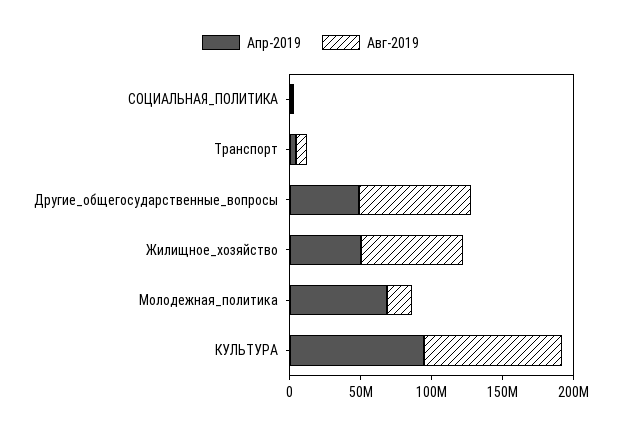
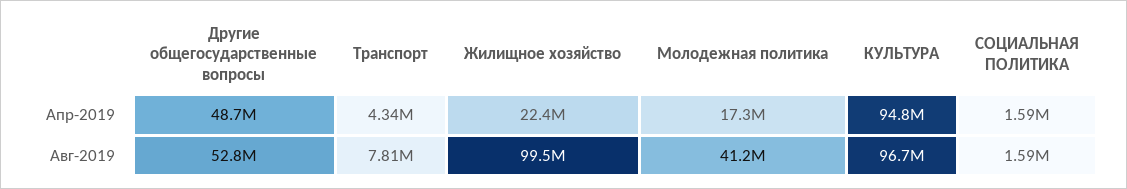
Авг-2019, Другие_общегосударственные_вопросы: 80000000 -> 52800000
Апр-2019, Жилищное_хозяйство: 50000000 -> 22400000
Авг-2019, Жилищное_хозяйство: 70000000 -> 99500000
Апр-2019, Молодежная_политика: 70000000 -> 17300000
Авг-2019, Молодежная_политика: 20000000 -> 41200000

